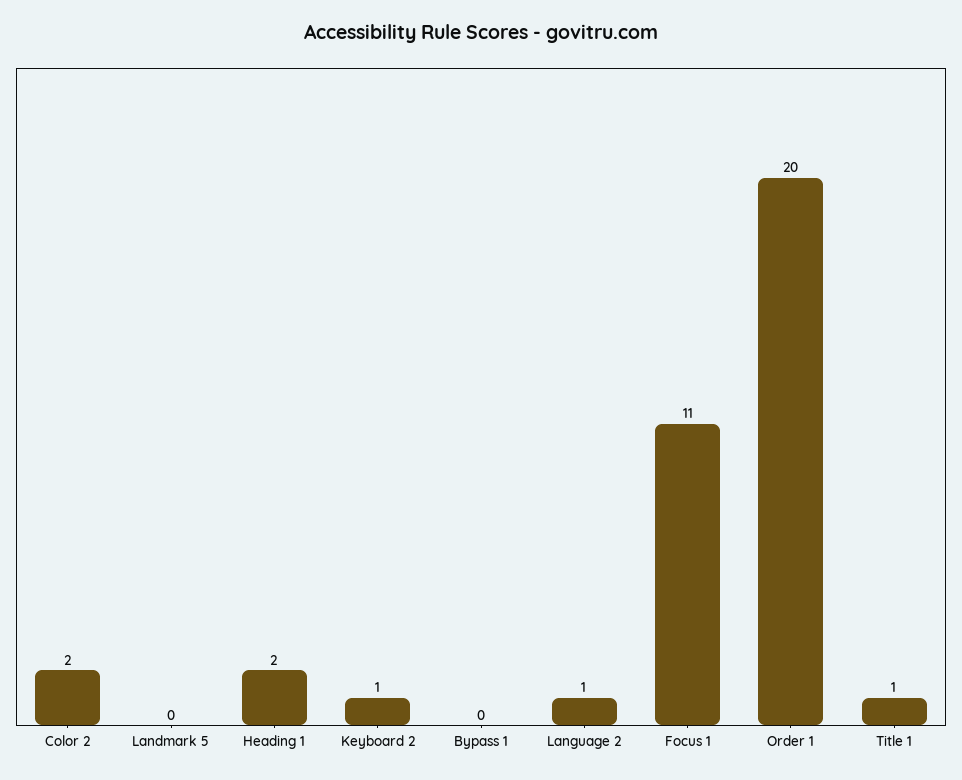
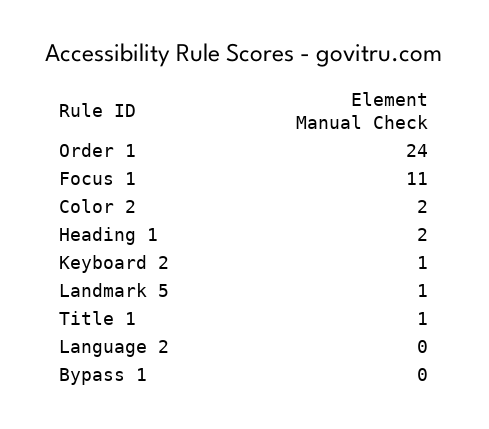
Landmark 5: 0 -> 1
Language 2: 1 -> 0
Order 1: 20 -> 24

